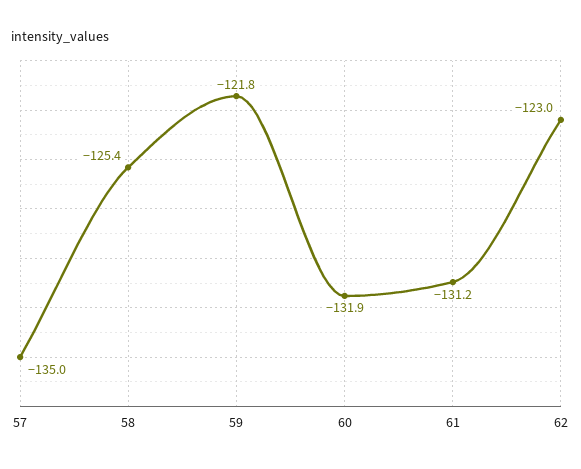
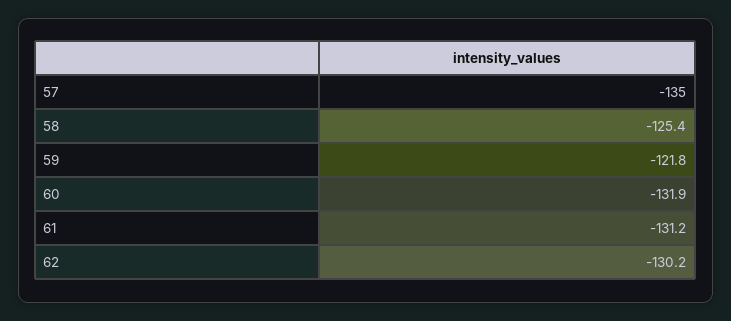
62: -123 -> -130.2

